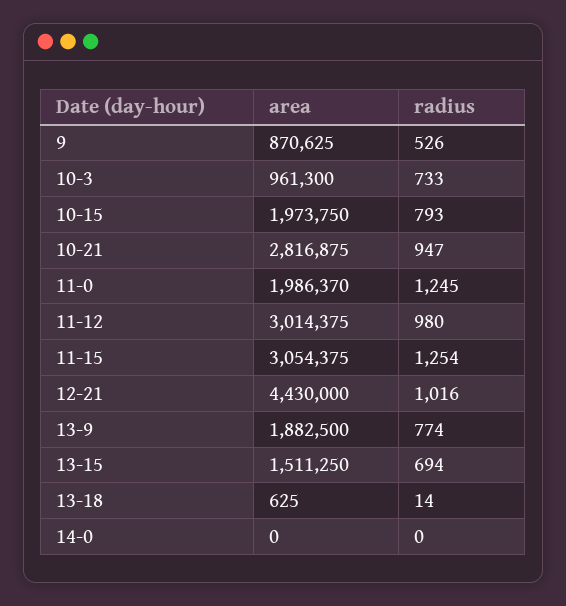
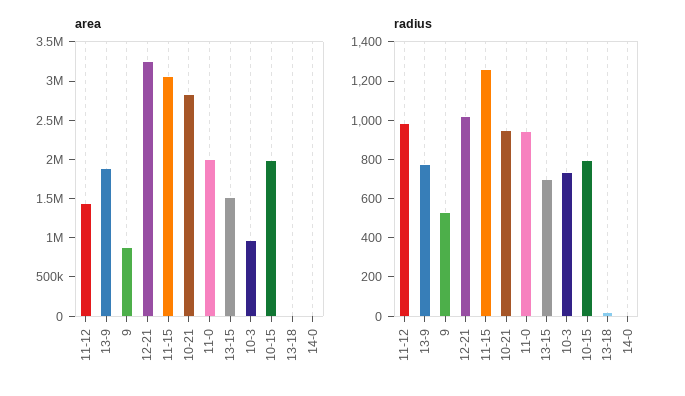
radius, 11-0: 1245 -> 950
area, 11-12: 3014375 -> 1500000
area, 12-21: 4430000 -> 3250000

